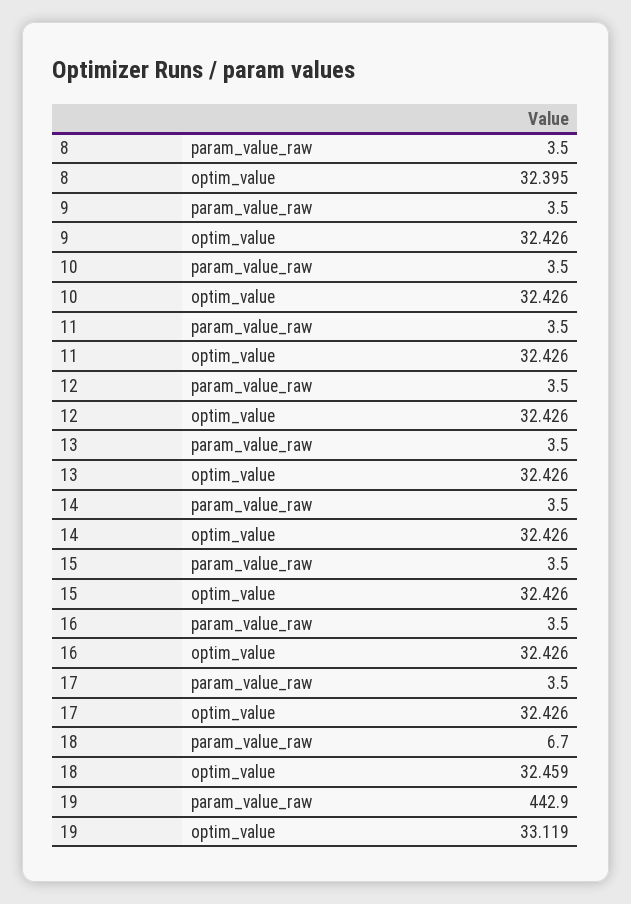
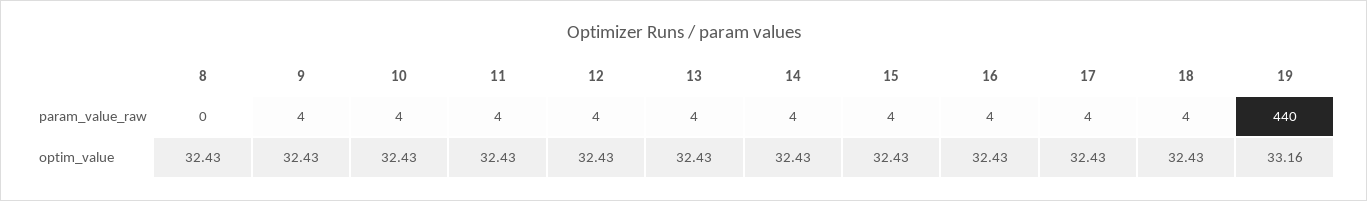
8, param_value_raw: 3.5 -> 0
8, optim_value: 32.395 -> 32.43
18, param_value_raw: 6.7 -> 4
18, optim_value: 32.459 -> 32.43
19, param_value_raw: 442.9 -> 440
19, optim_value: 33.119 -> 33.16

